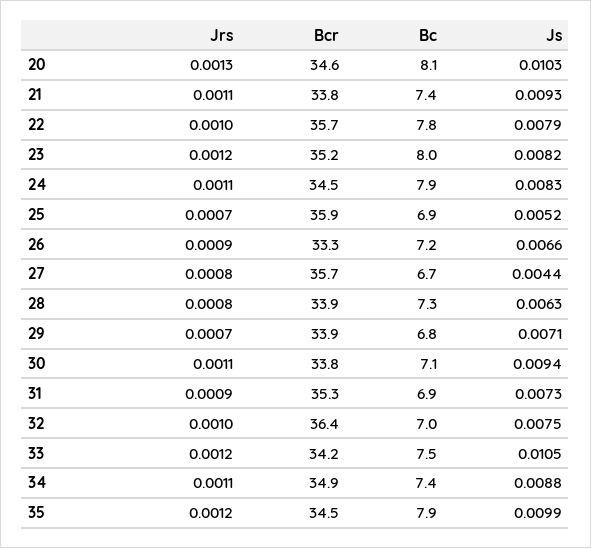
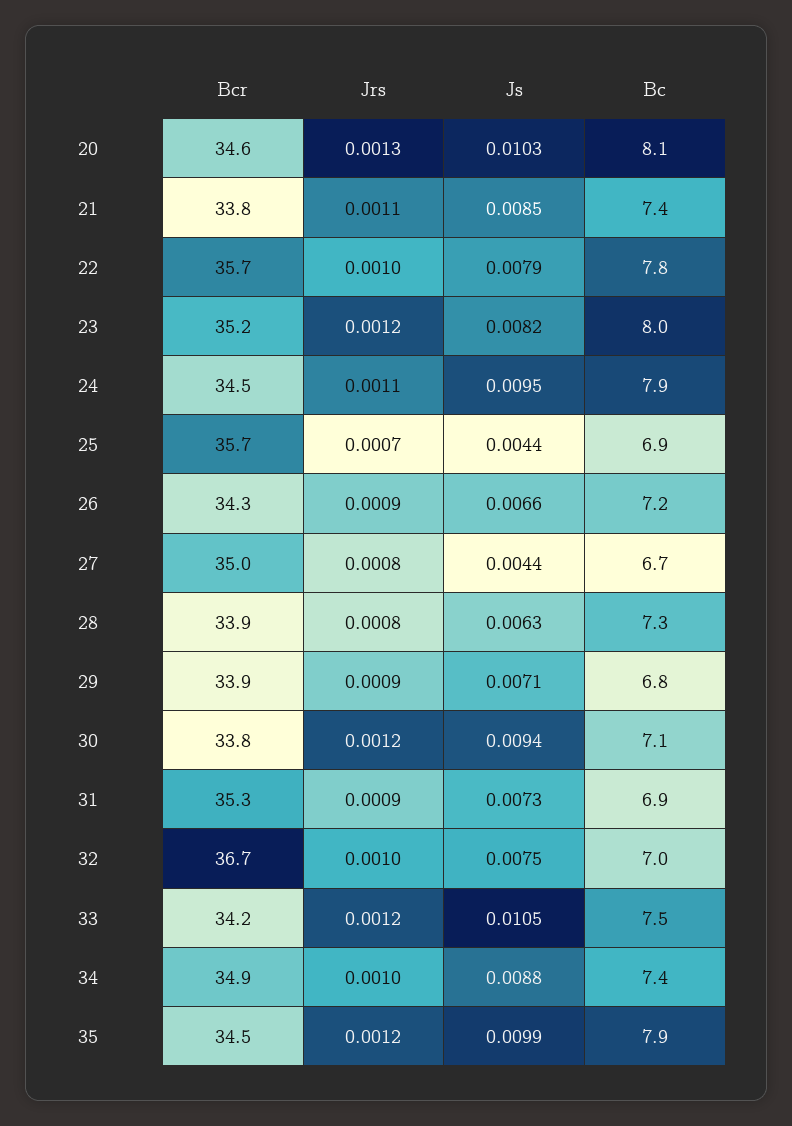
Js, 21: 0.0093 -> 0.0085
Js, 24: 0.0083 -> 0.0095
Bcr, 25: 35.9 -> 35.7
Js, 25: 0.0052 -> 0.0044
Bcr, 26: 33.3 -> 34.3
Bcr, 27: 35.7 -> 35
Jrs, 29: 0.0007 -> 0.0009
Jrs, 30: 0.0011 -> 0.0012
Bcr, 32: 36.4 -> 36.7
Jrs, 34: 0.0011 -> 0.001

